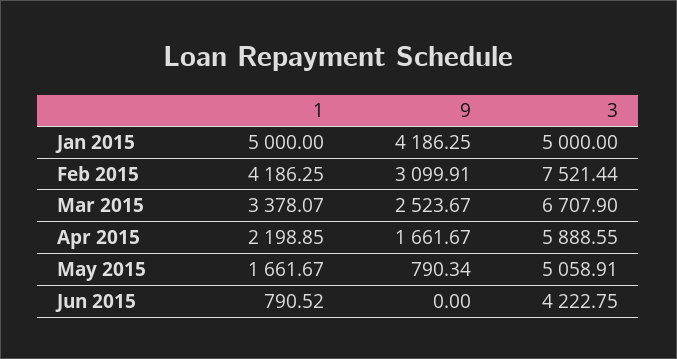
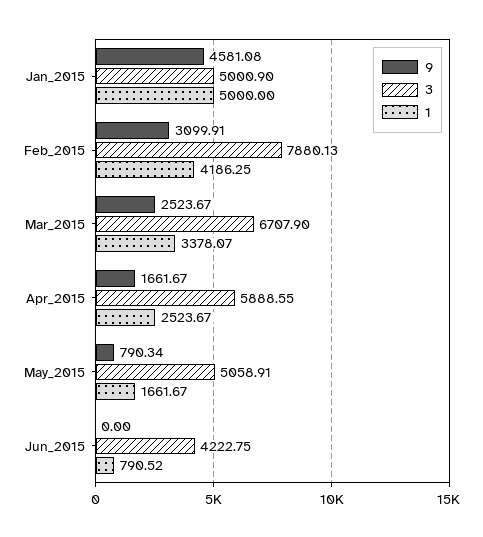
9, Jan 2015: 4186.25 -> 4581.08
3, Jan 2015: 5000 -> 5000.9
3, Feb 2015: 7521.44 -> 7880.13
1, Apr 2015: 2198.85 -> 2523.67

